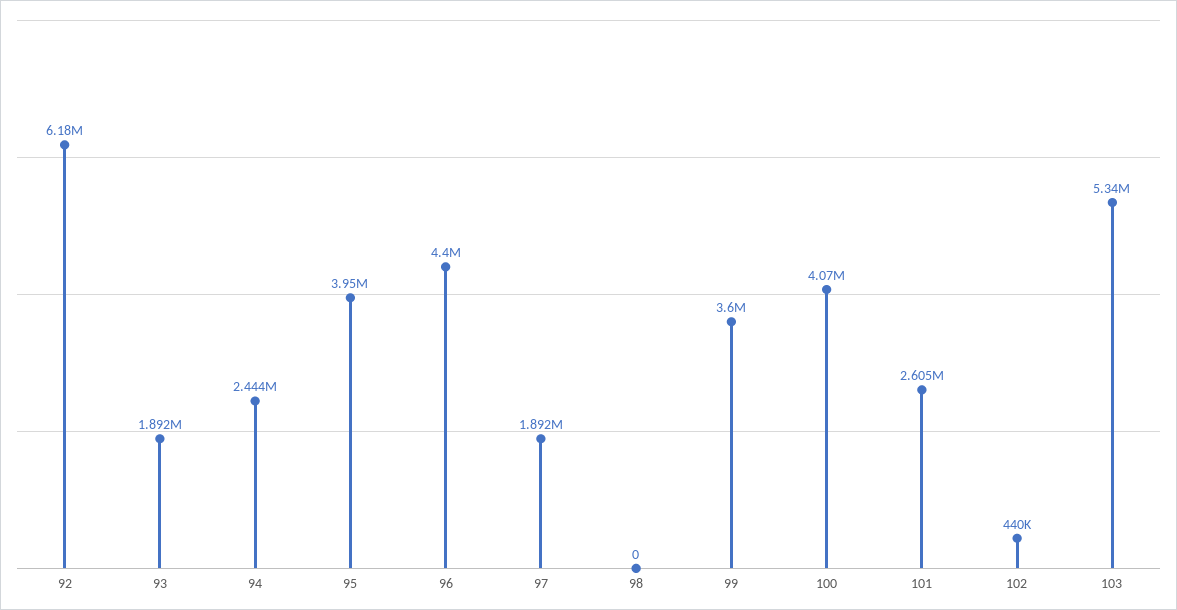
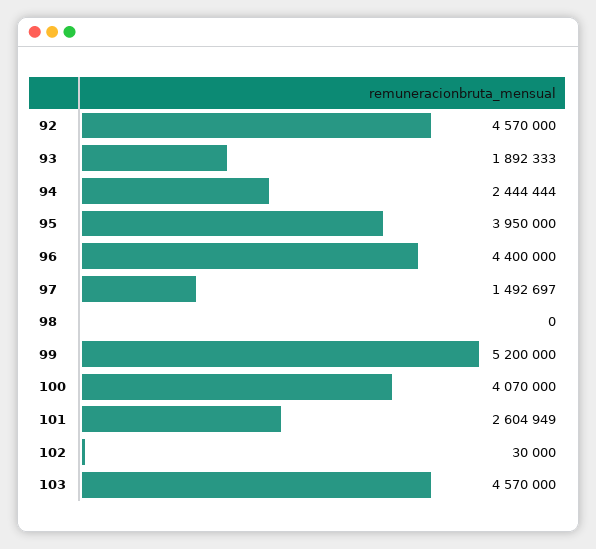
92: 6180000 -> 4570000
97: 1892000 -> 1492697
99: 3600000 -> 5200000
102: 440000 -> 30000
103: 5340000 -> 4570000

